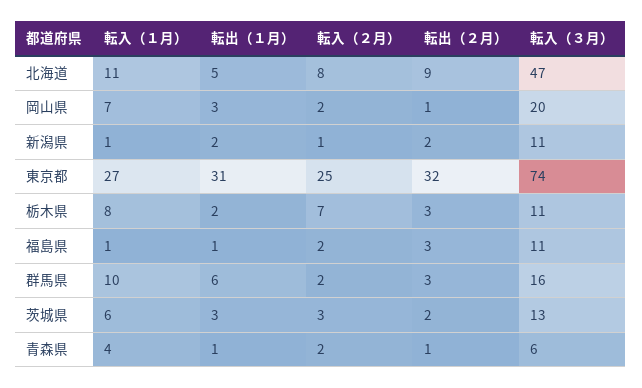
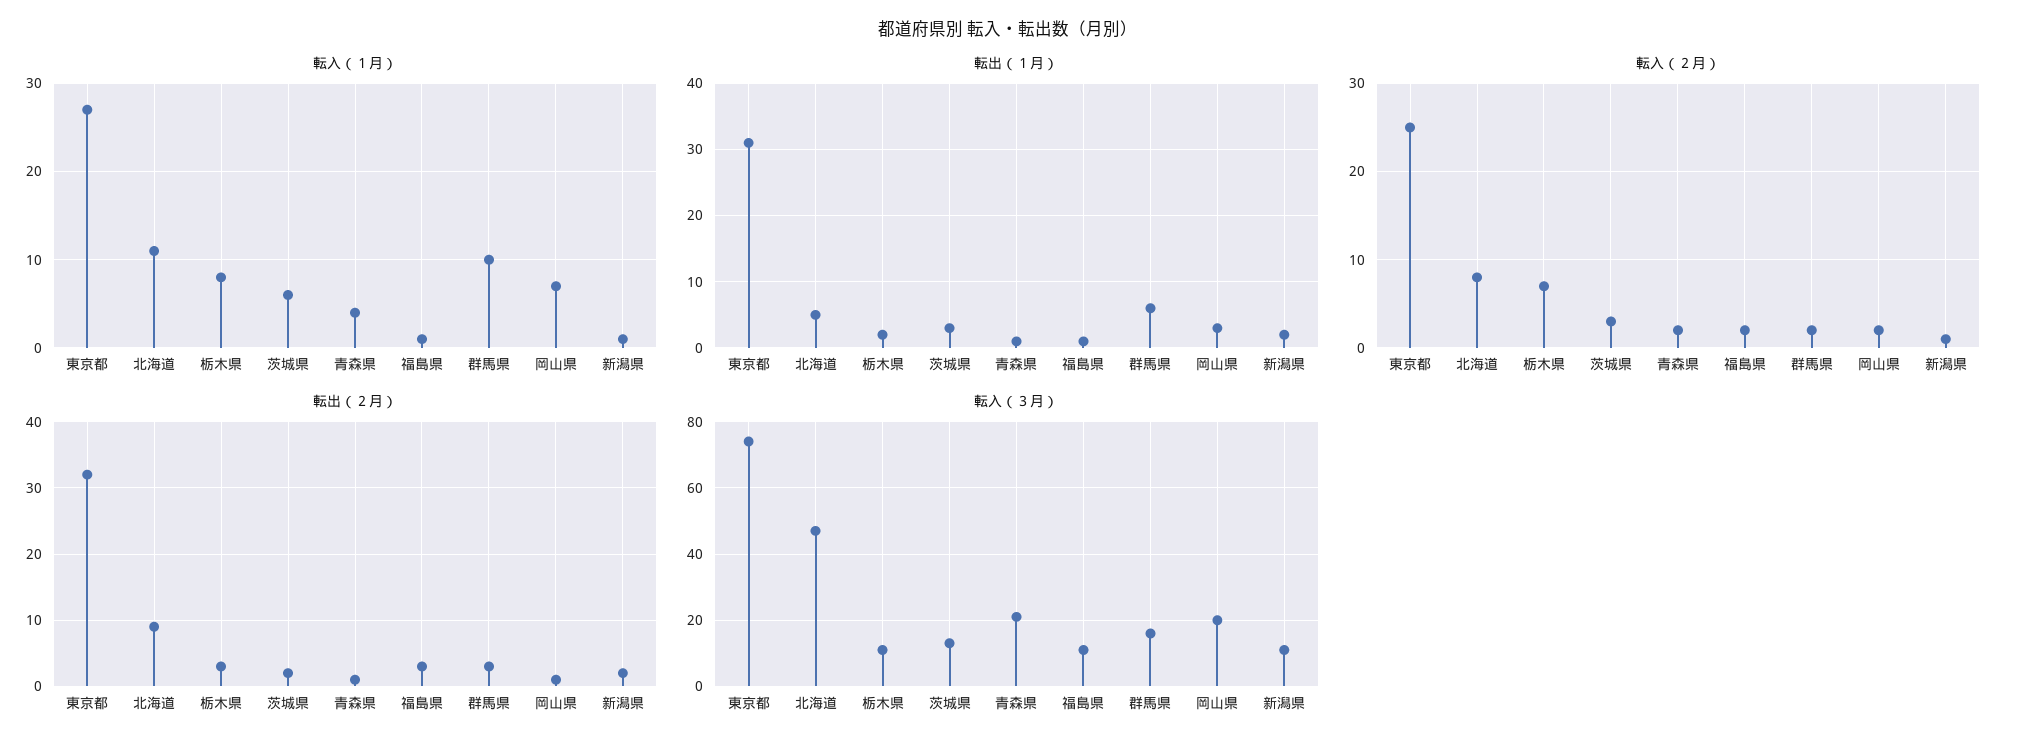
転入（３月）, 青森県: 6 -> 20

